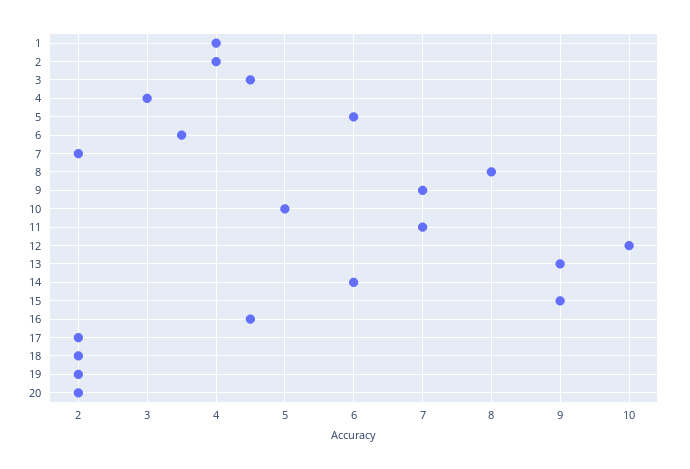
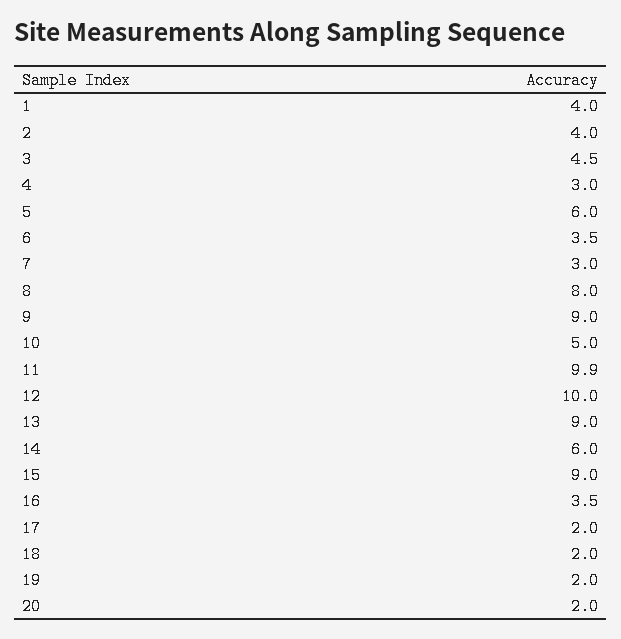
7: 2 -> 3
9: 7 -> 9
11: 7 -> 9.9
16: 4.5 -> 3.5

